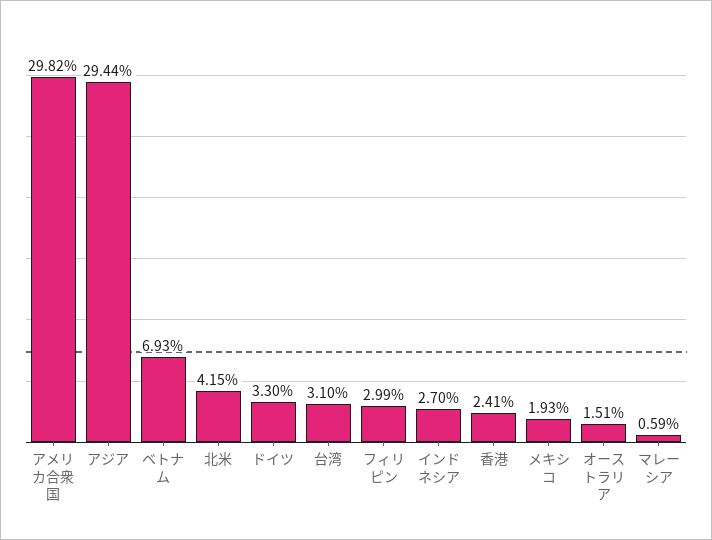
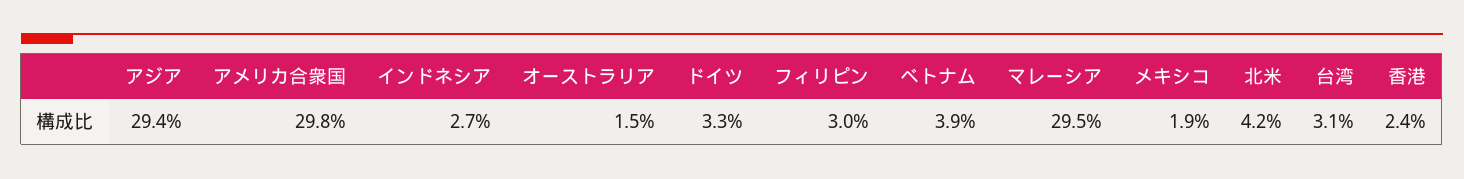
ベトナム: 6.93 -> 3.9
マレーシア: 0.59 -> 29.5

